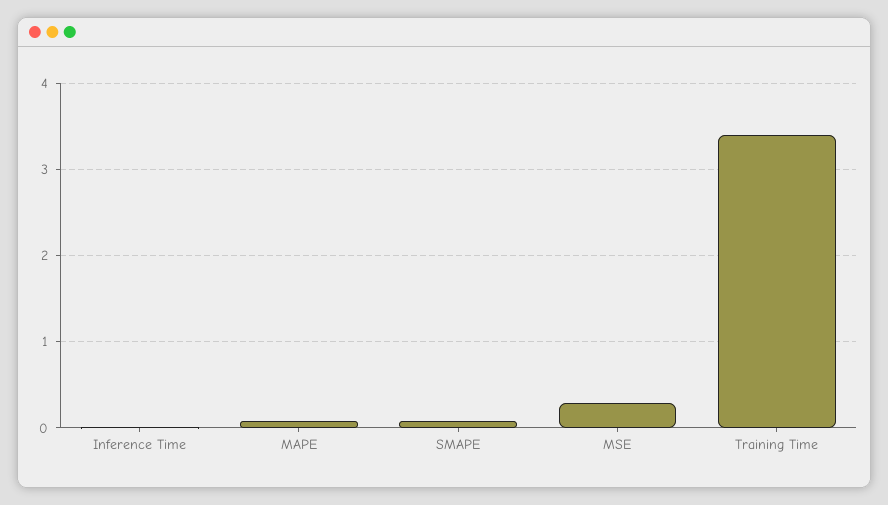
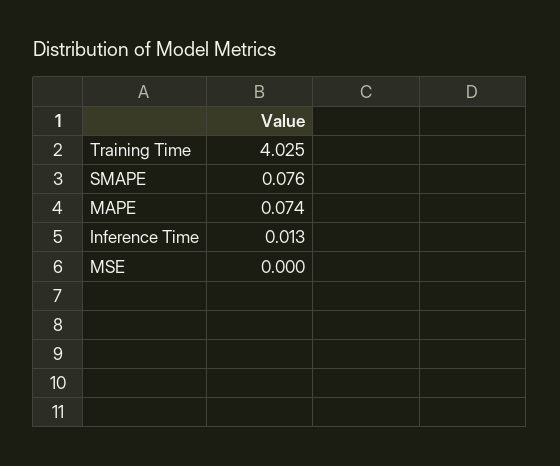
MSE: 0.3 -> 0
Training Time: 3.4 -> 4.025

